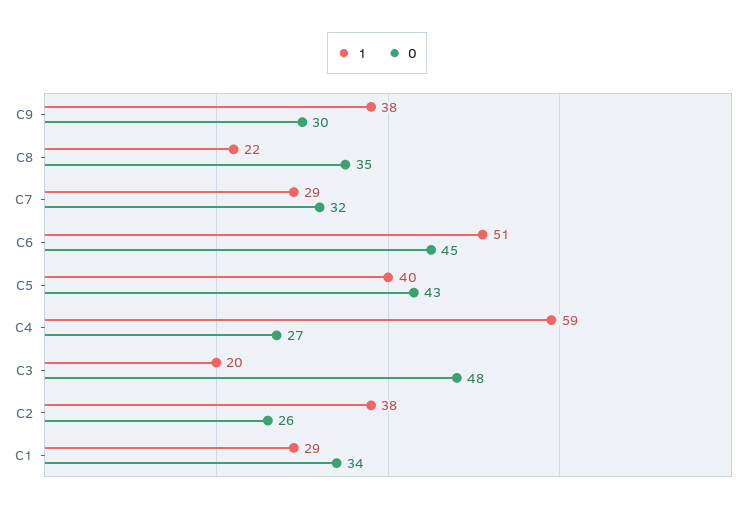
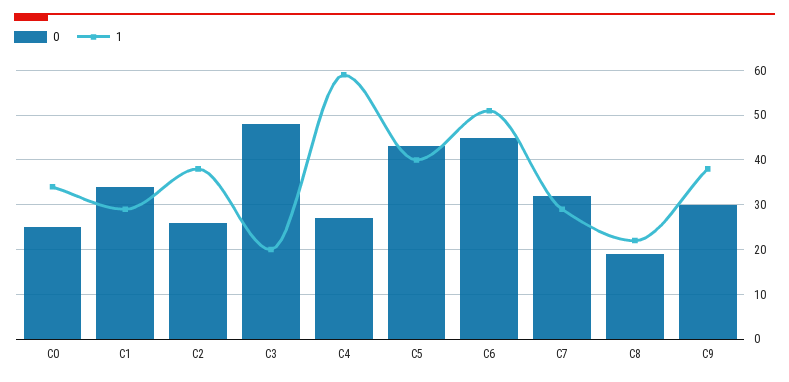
0, C8: 35 -> 20
0, C0: none -> 25
1, C0: none -> 35

